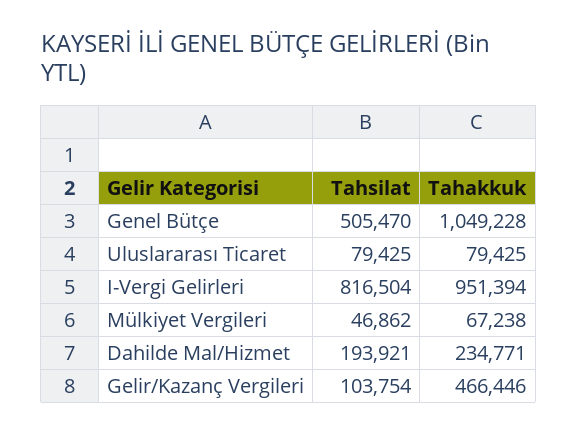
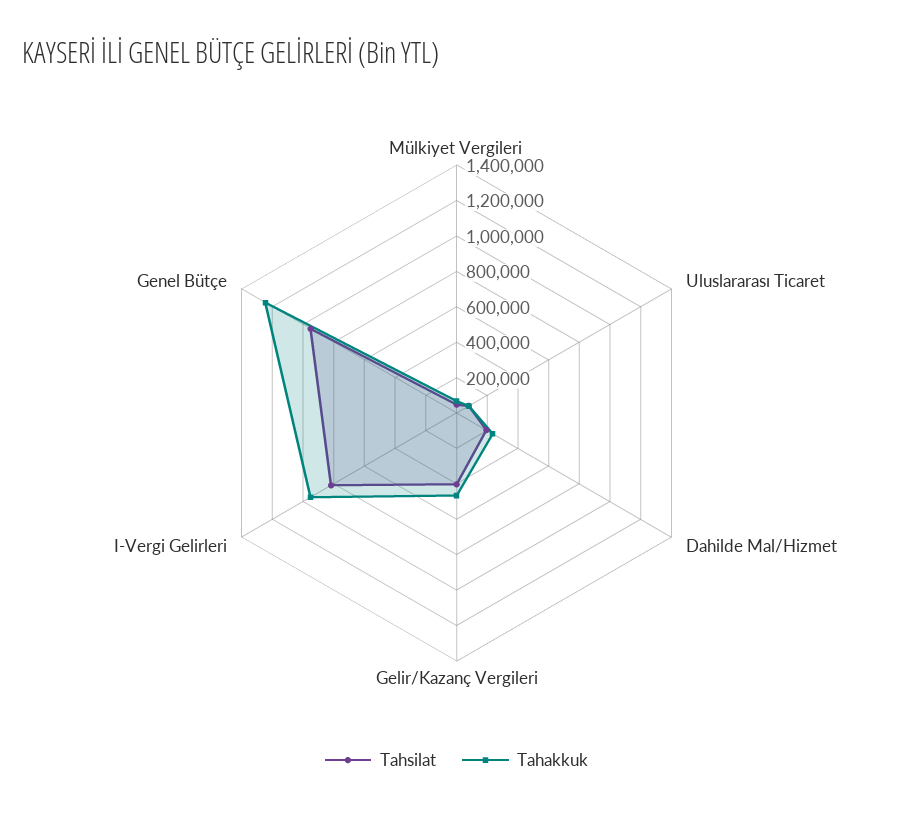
Tahsilat, Genel Bütçe: 505470 -> 950000
Tahakkuk, Genel Bütçe: 1049228 -> 1250000
Tahsilat, Gelir/Kazanç Vergileri: 103754 -> 400000

